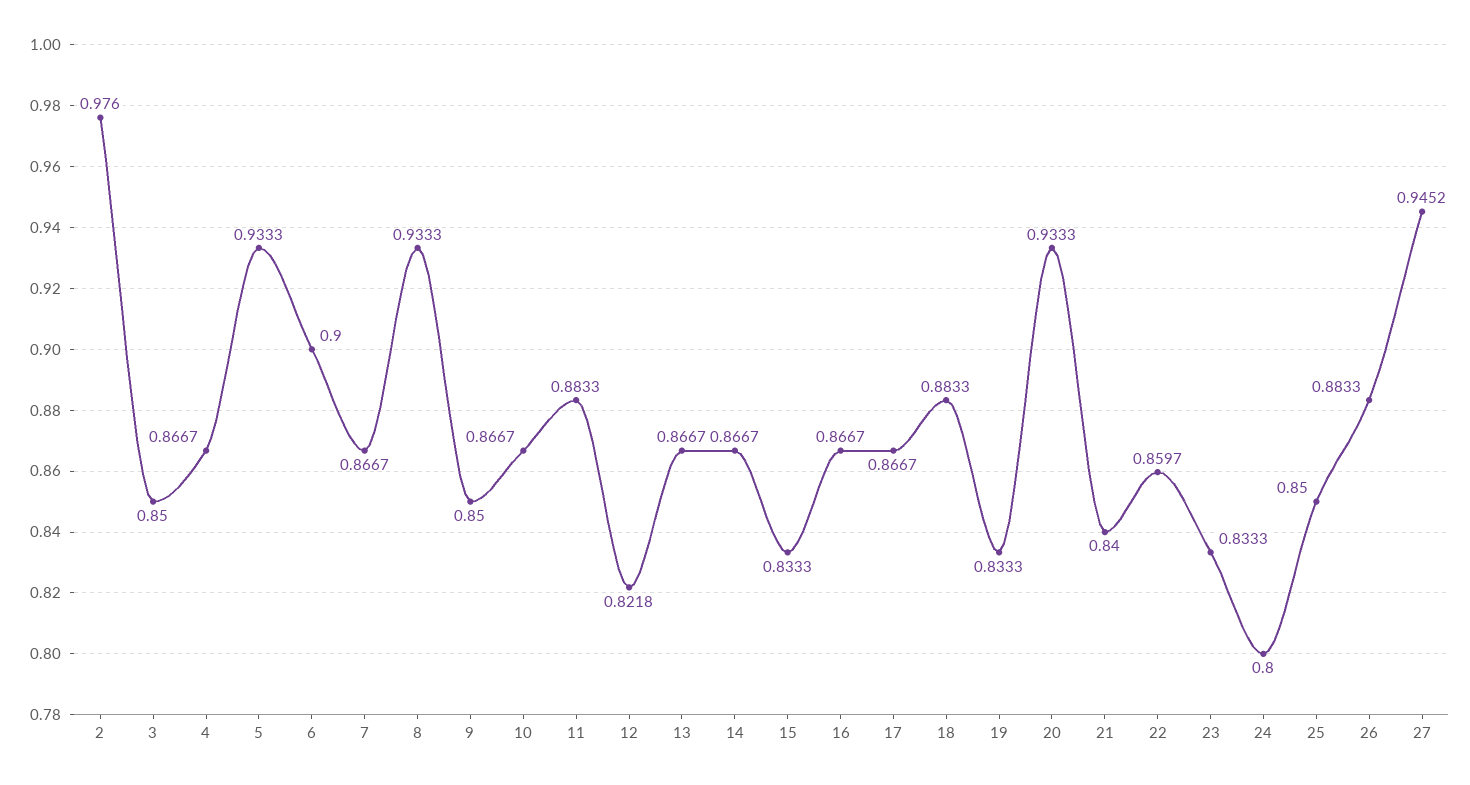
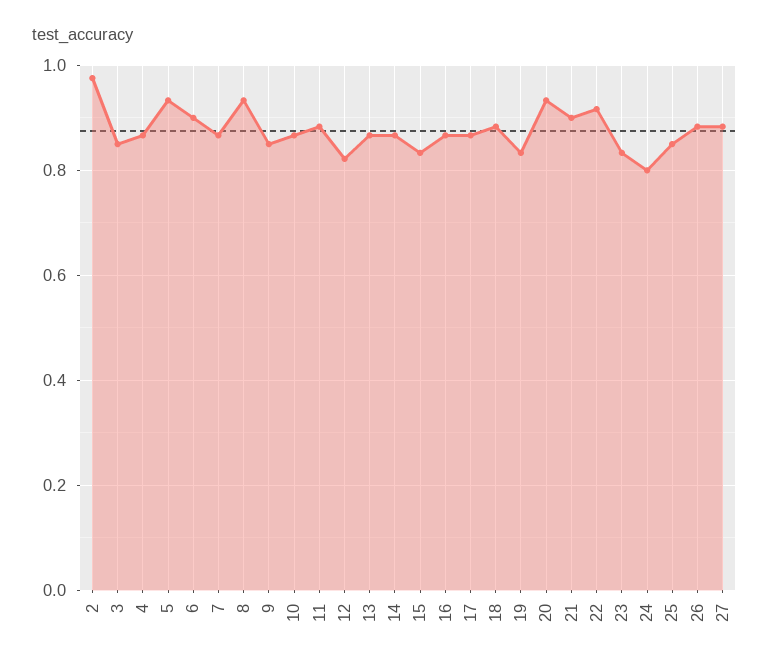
21: 0.84 -> 0.9
22: 0.8597 -> 0.92
27: 0.9452 -> 0.88

